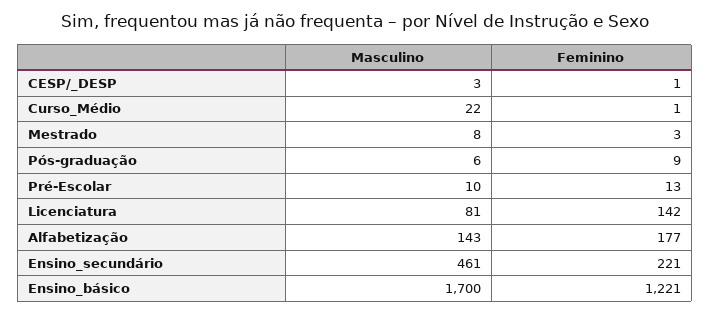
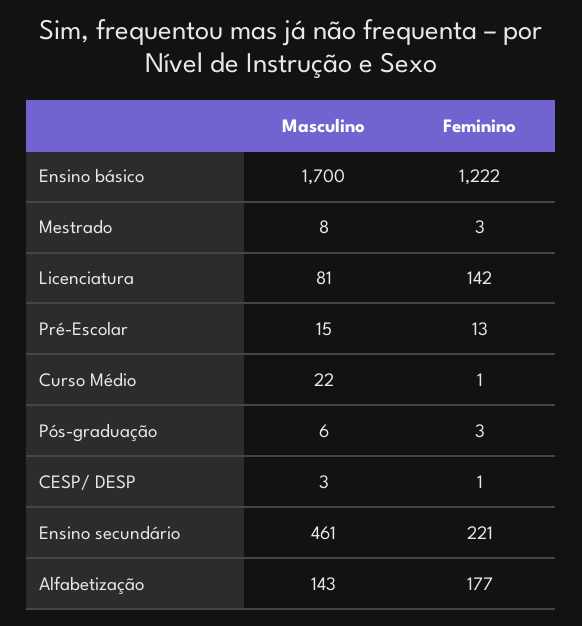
Feminino, Pós-graduação: 9 -> 3
Masculino, Pré-Escolar: 10 -> 15
Feminino, Ensino_básico: 1221 -> 1222

